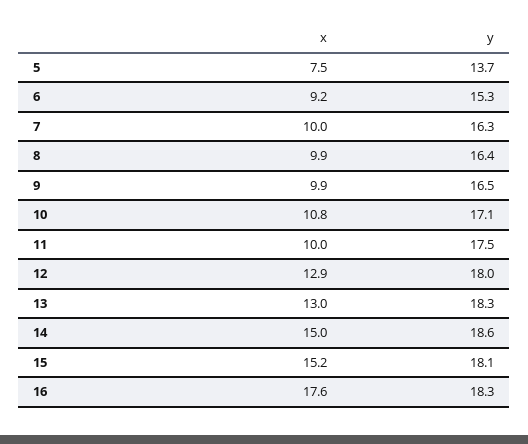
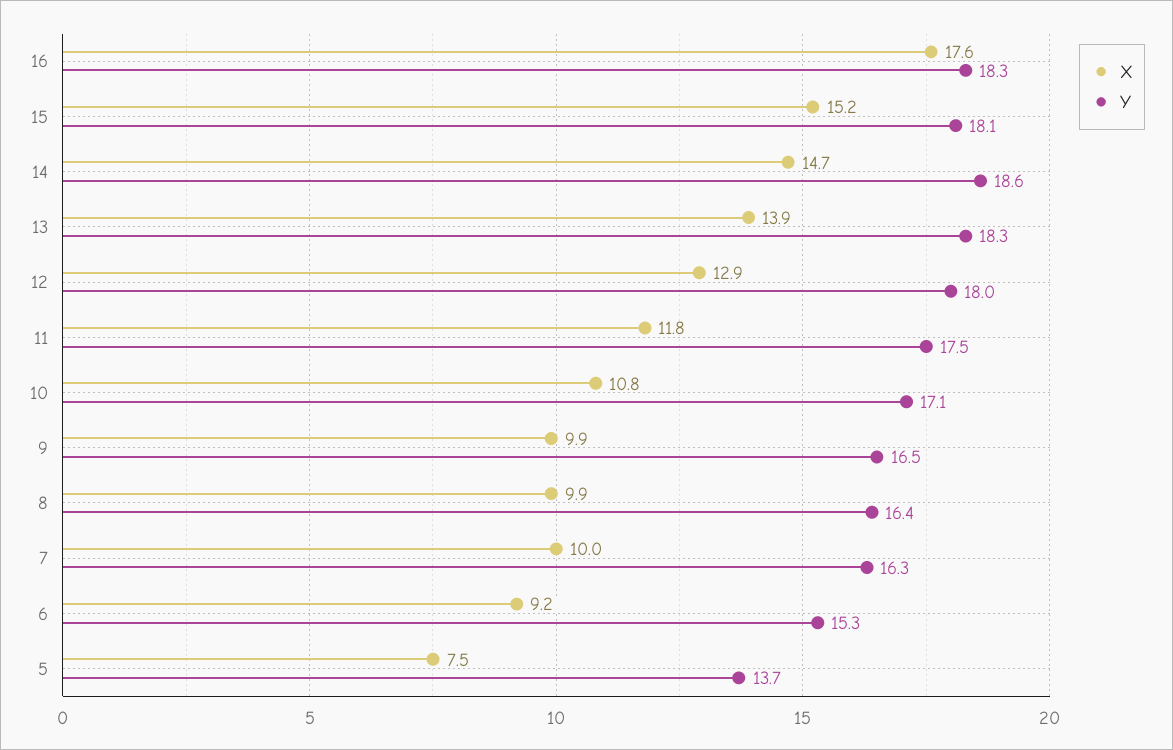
x, 11: 10 -> 11.8
x, 13: 13 -> 13.9
x, 14: 15 -> 14.7

